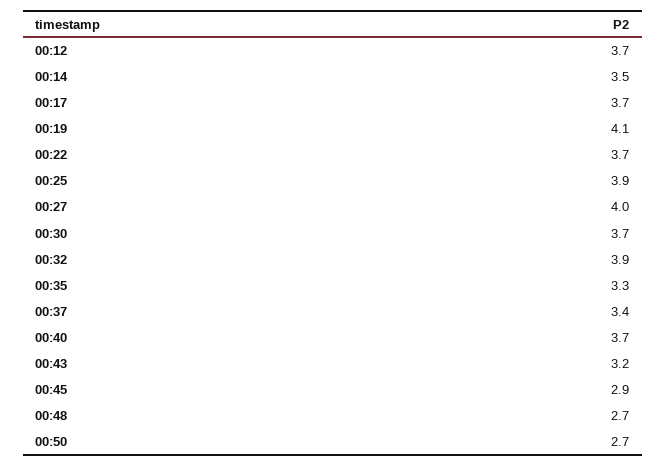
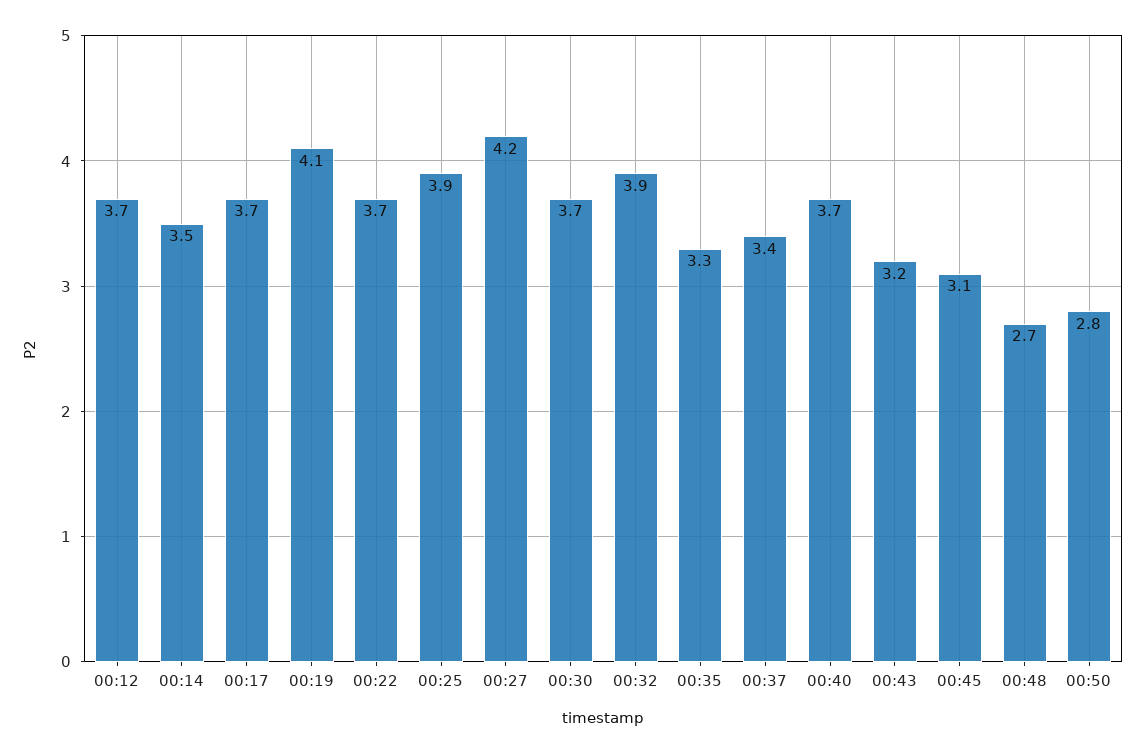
00:27: 4 -> 4.2
00:45: 2.9 -> 3.1
00:50: 2.7 -> 2.8

